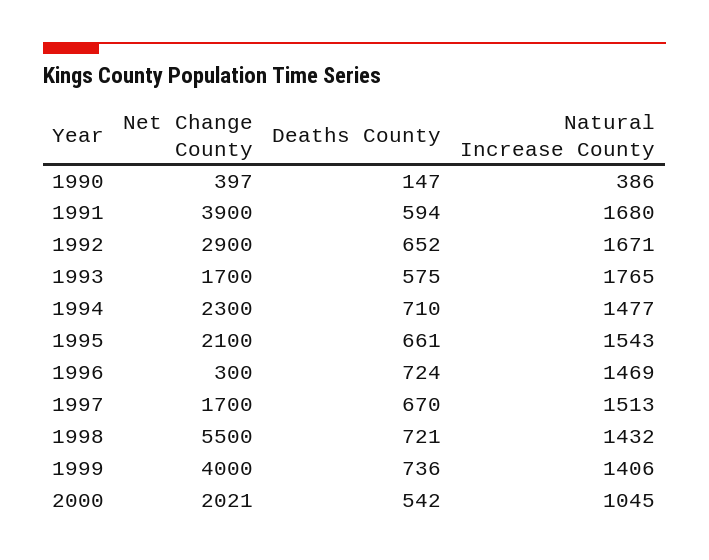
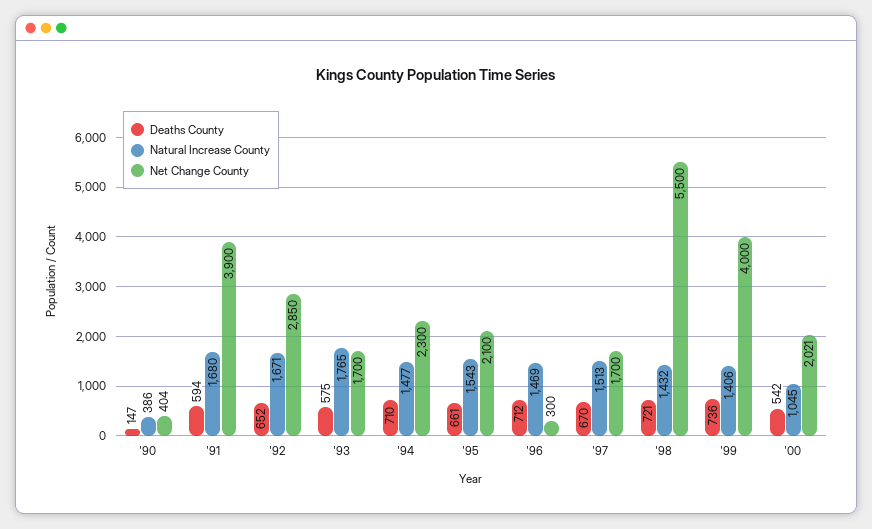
Net Change County, 1990: 397 -> 404
Net Change County, 1992: 2900 -> 2850
Deaths County, 1996: 724 -> 712

